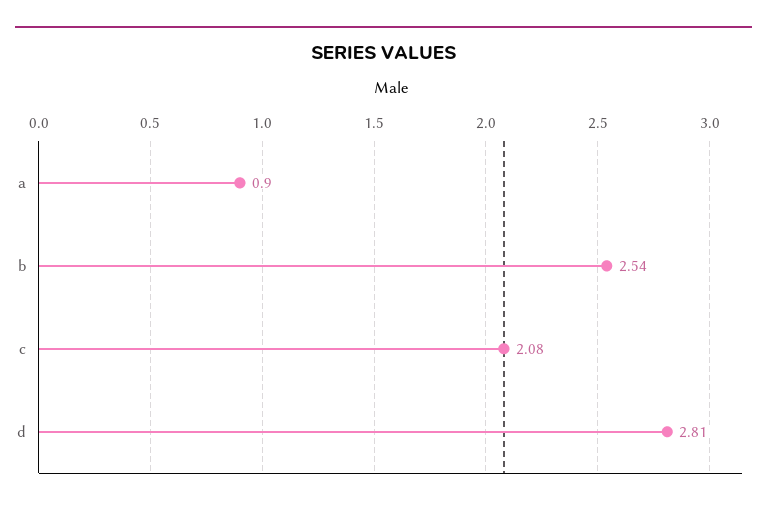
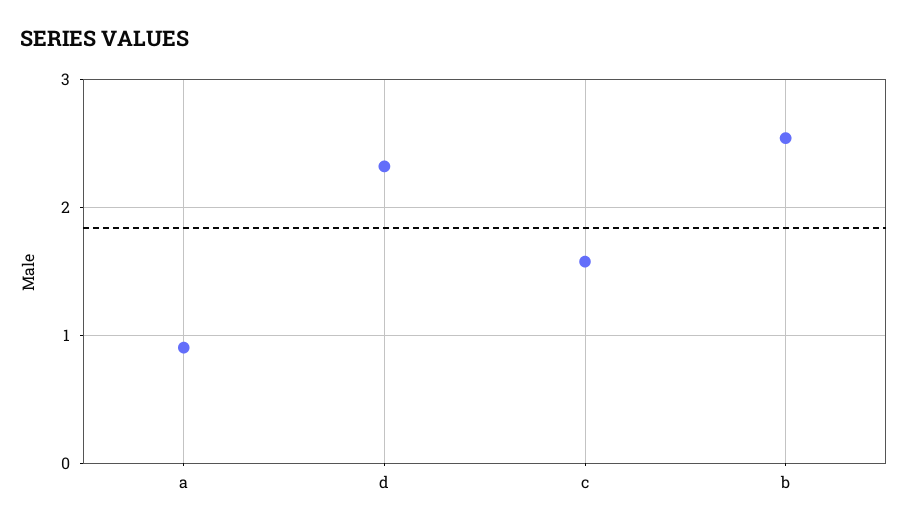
c: 2.08 -> 1.6
d: 2.81 -> 2.3

